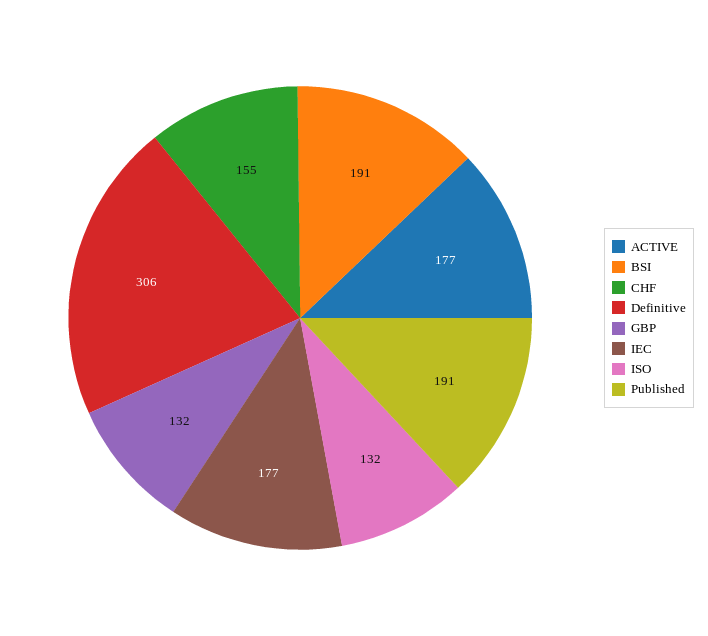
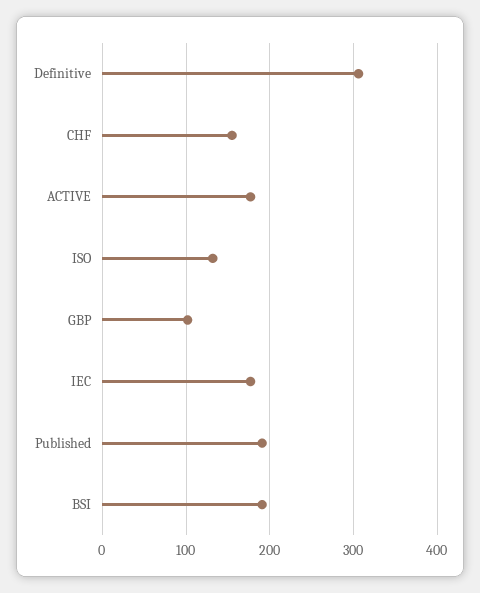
GBP: 132 -> 100

